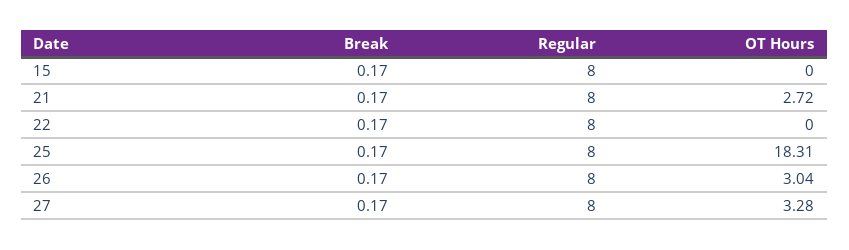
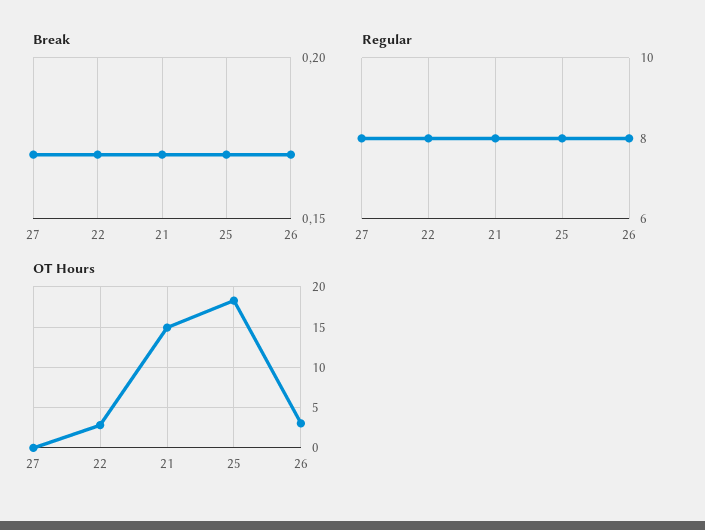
Break, 15: 0.17 -> none
Regular, 15: 8 -> none
OT Hours, 15: 0 -> none
OT Hours, 21: 2.72 -> 15
OT Hours, 22: 0 -> 3
OT Hours, 27: 3.28 -> 0

